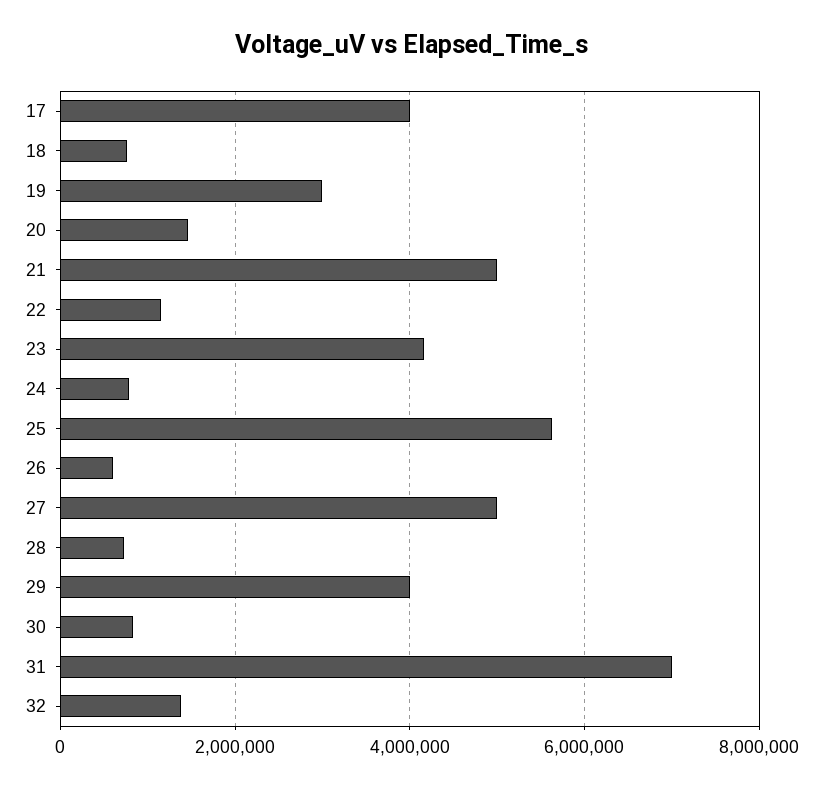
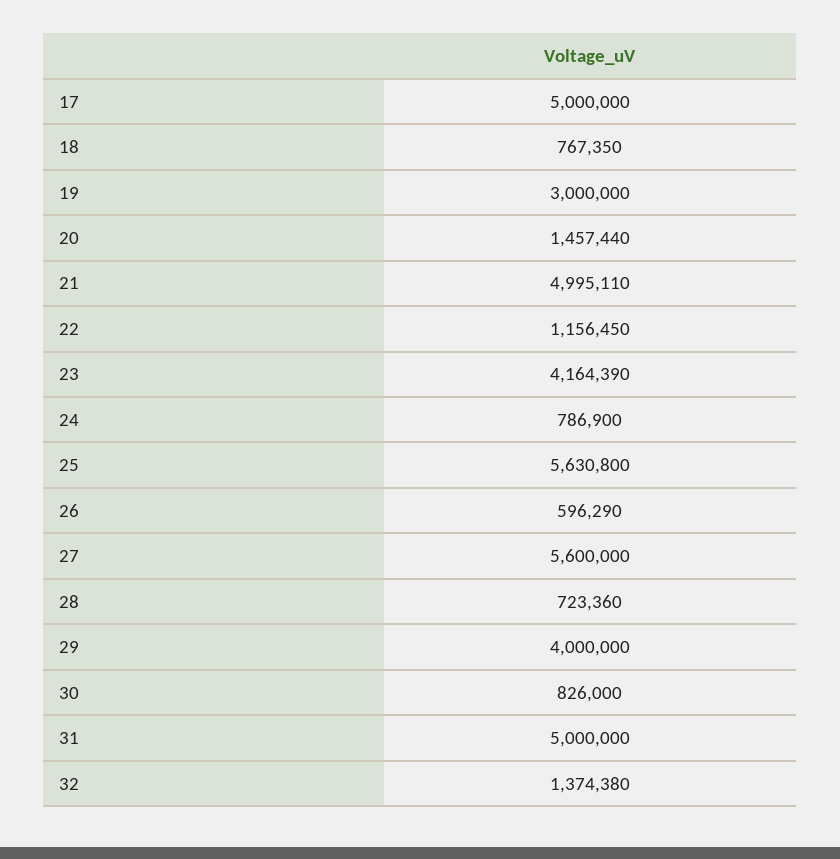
17: 4000000 -> 5000000
27: 5000000 -> 5600000
31: 7000000 -> 5000000

